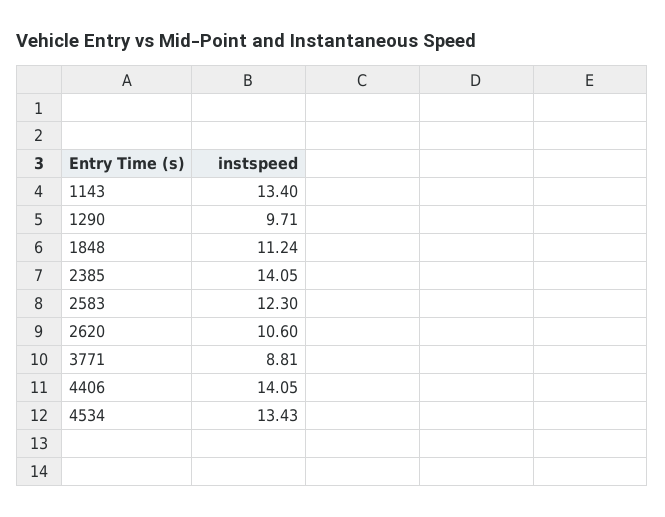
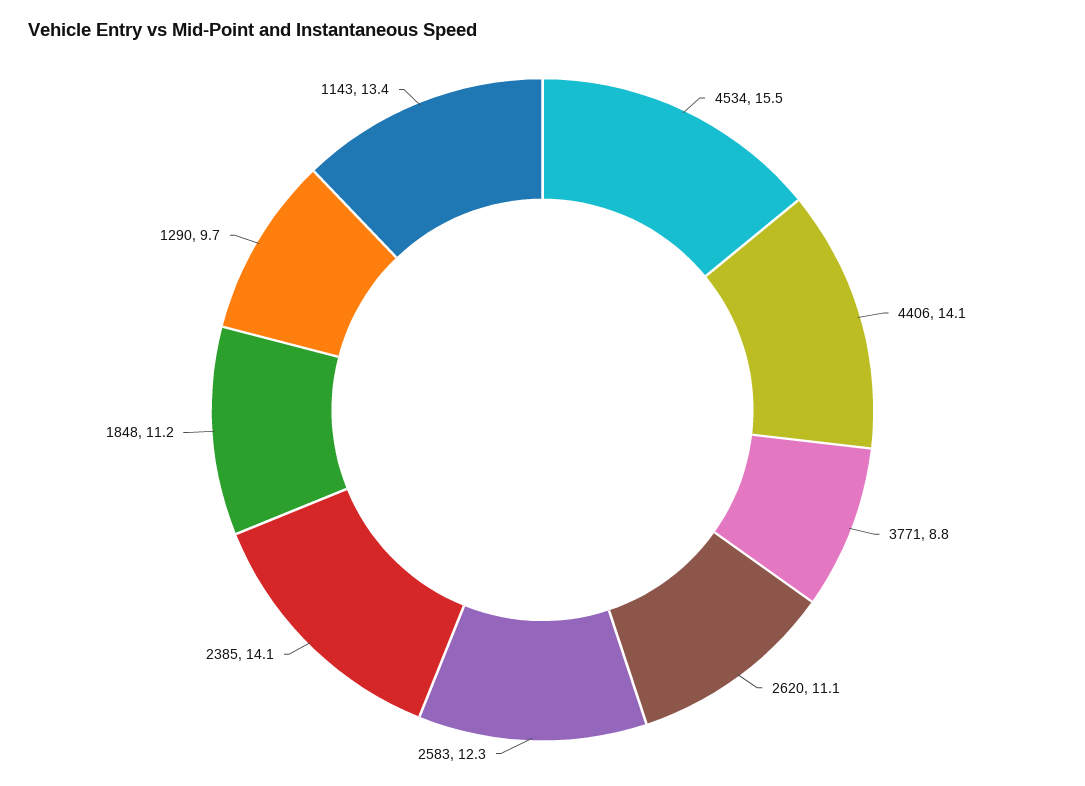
2620: 10.6 -> 11.1
4534: 13.43 -> 15.5

